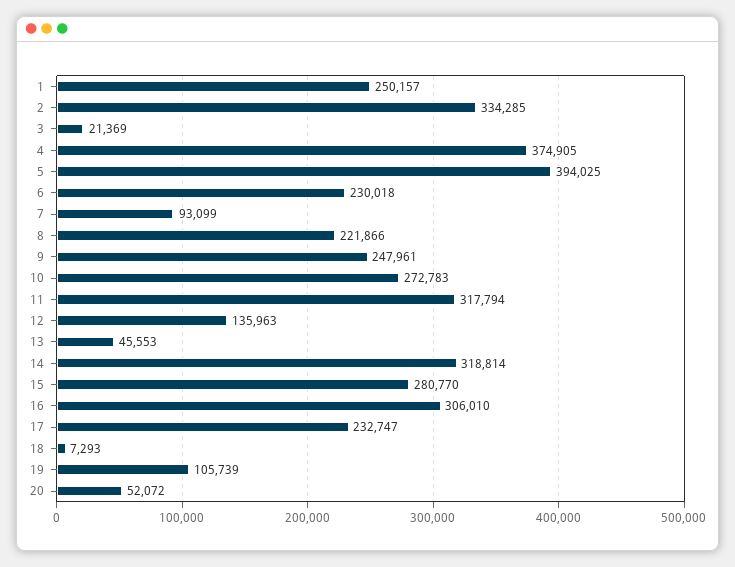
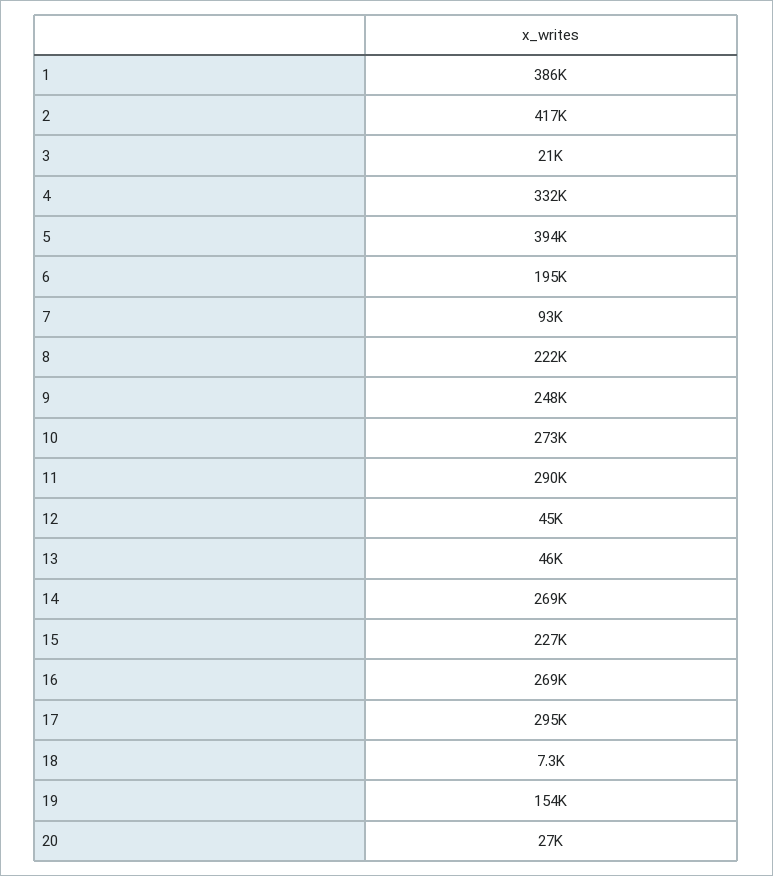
1: 250157 -> 386000
2: 334285 -> 417000
4: 374905 -> 332000
6: 230018 -> 195000
11: 317794 -> 290000
12: 135963 -> 45000
14: 318814 -> 269000
15: 280770 -> 227000
16: 306010 -> 269000
17: 232747 -> 295000
19: 105739 -> 154000
20: 52072 -> 27000

